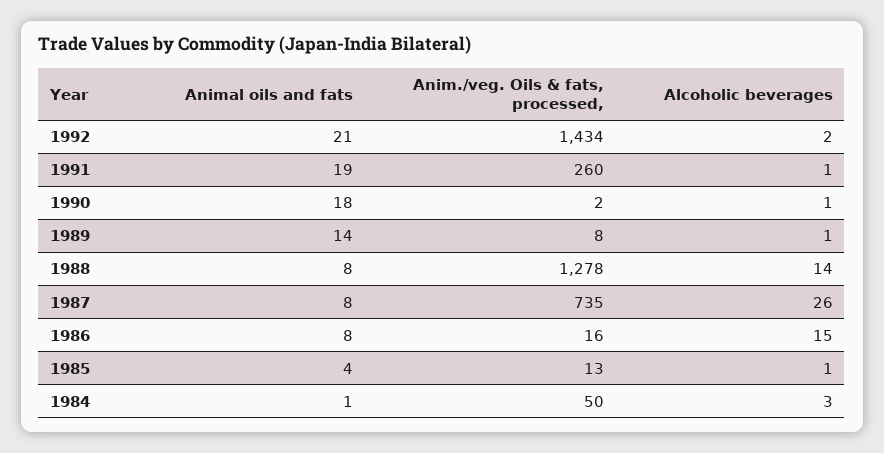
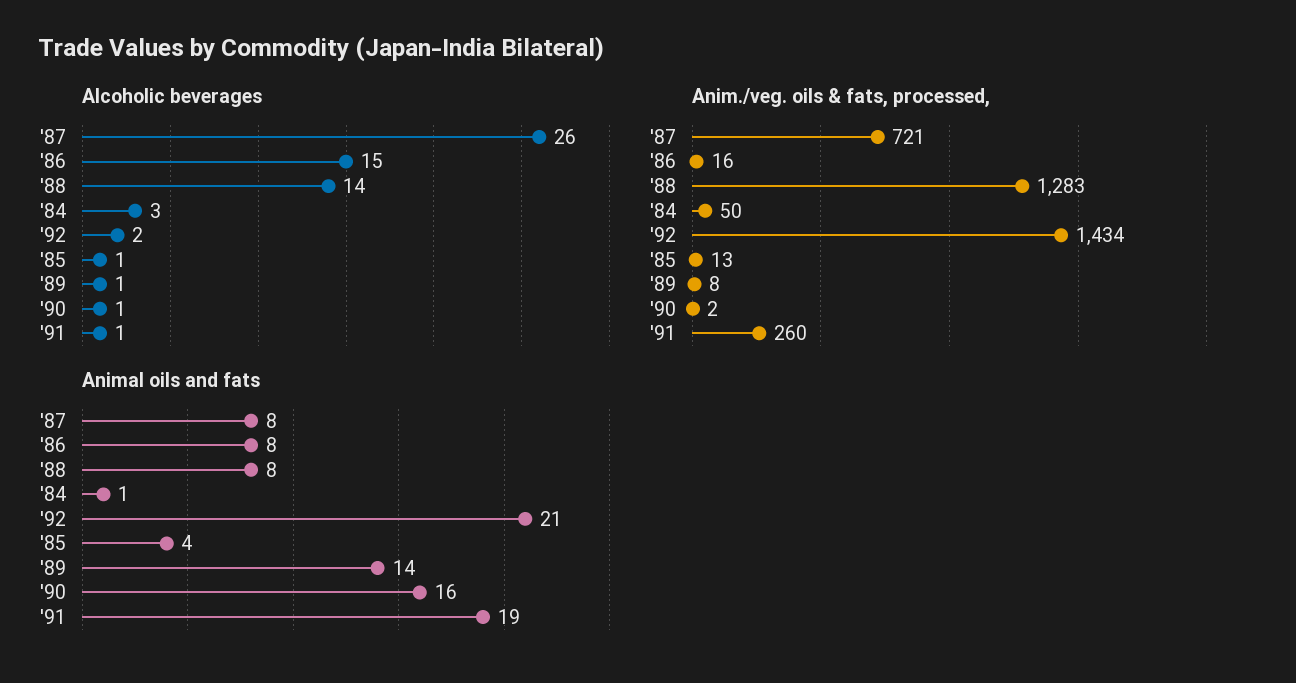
Animal oils and fats, 1990: 18 -> 16
Anim./veg. Oils & fats, processed,, 1988: 1278 -> 1283
Anim./veg. Oils & fats, processed,, 1987: 735 -> 721

